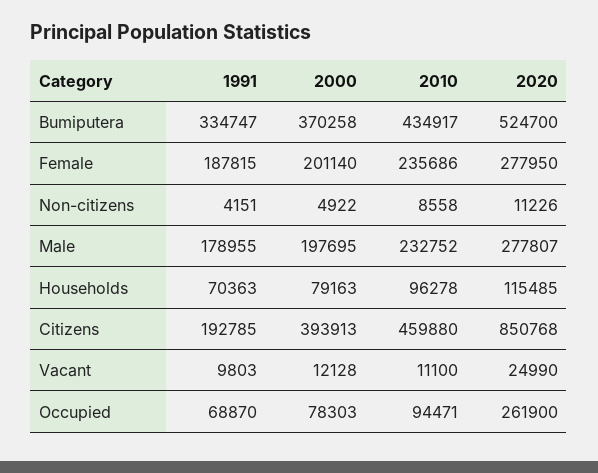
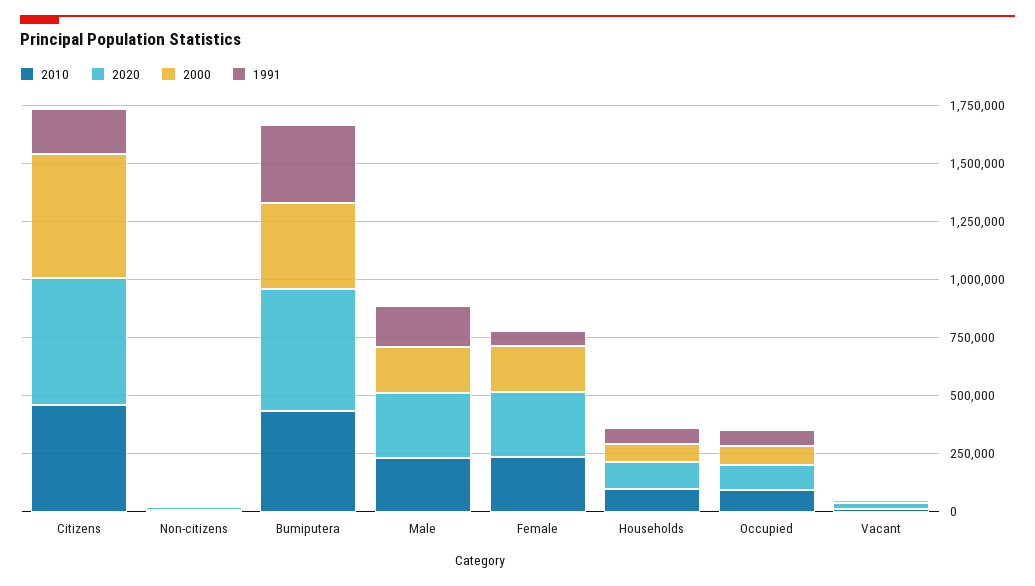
1991, Female: 187815 -> 50000
2000, Citizens: 393913 -> 550000
2020, Citizens: 850768 -> 550000
2020, Occupied: 261900 -> 100000

